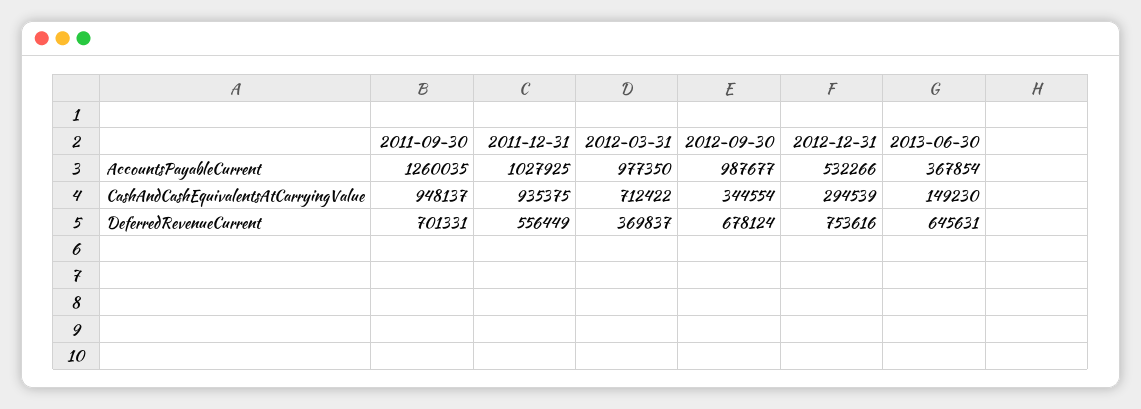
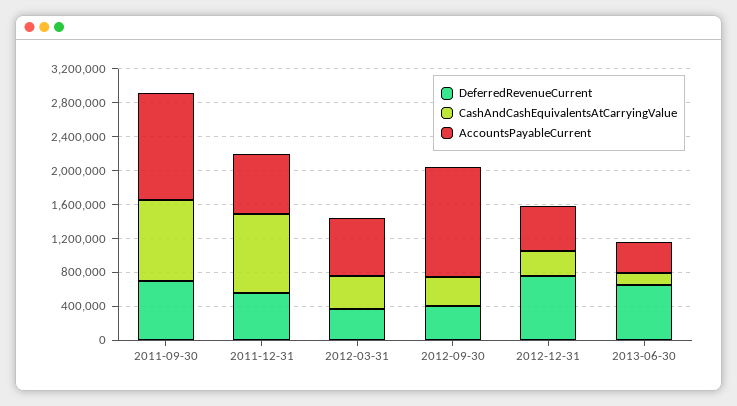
AccountsPayableCurrent, 2011-12-31: 1027925 -> 700000
AccountsPayableCurrent, 2012-03-31: 977350 -> 700000
AccountsPayableCurrent, 2012-09-30: 987677 -> 1300000
CashAndCashEquivalentsAtCarryingValue, 2012-03-31: 712422 -> 400000
DeferredRevenueCurrent, 2012-09-30: 678124 -> 400000

